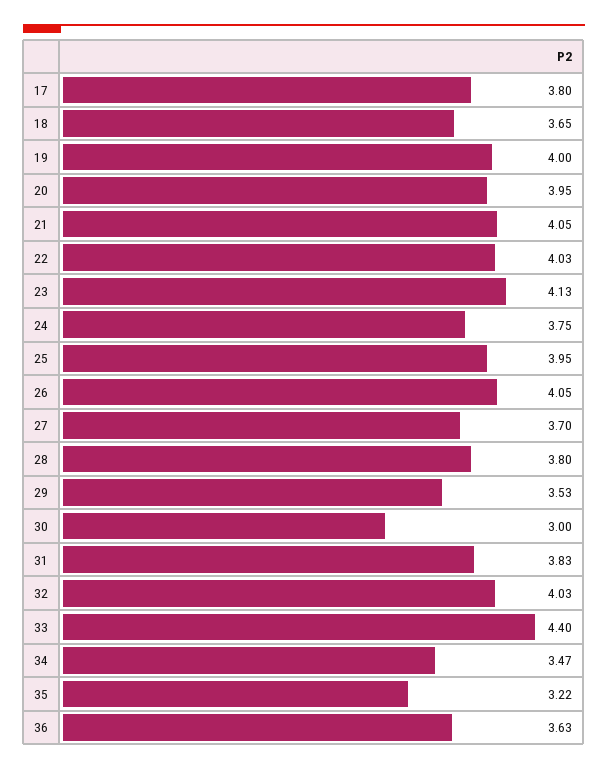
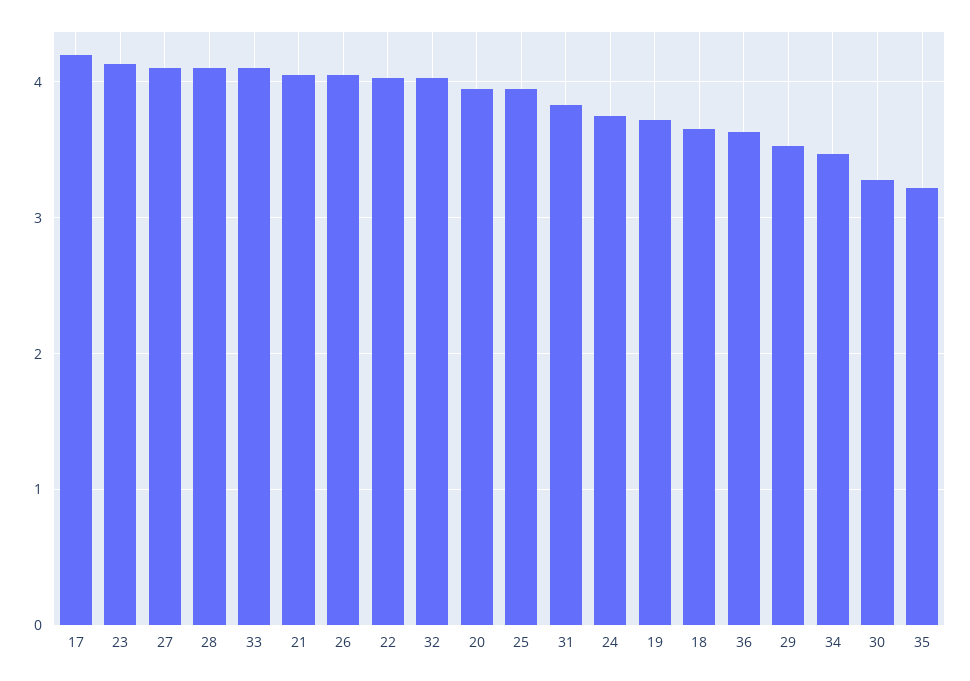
17: 3.8 -> 4.2
19: 4 -> 3.7
27: 3.7 -> 4.1
28: 3.8 -> 4.1
30: 3 -> 3.3
33: 4.4 -> 4.1

